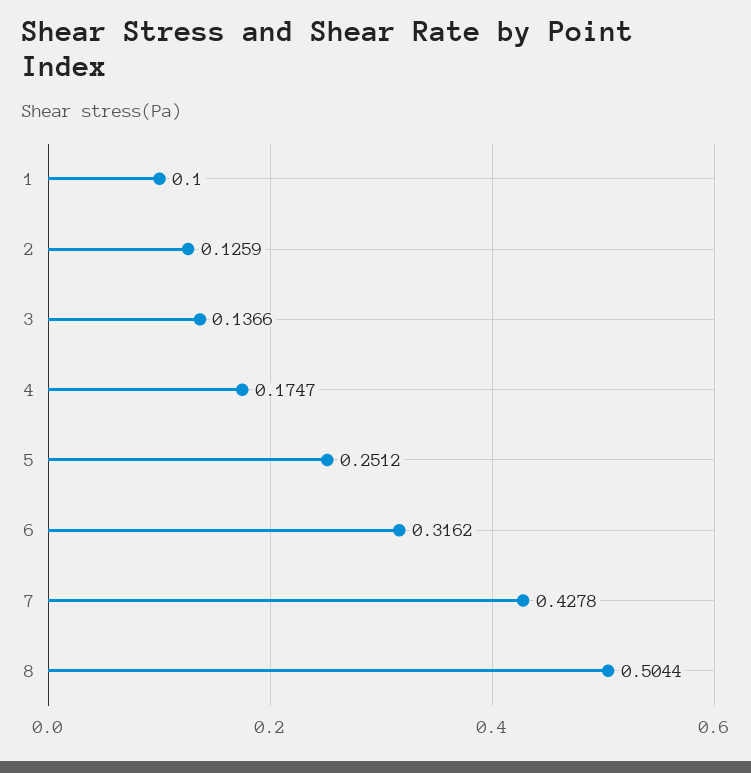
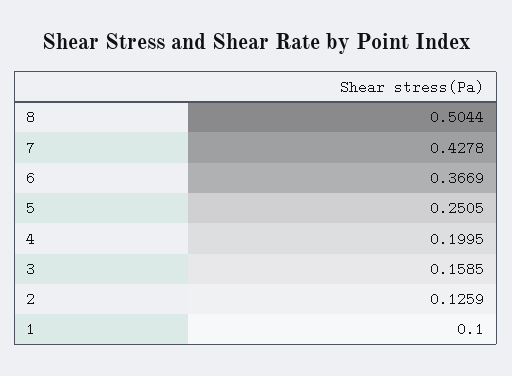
3: 0.1366 -> 0.1585
4: 0.1747 -> 0.1995
5: 0.2512 -> 0.2505
6: 0.3162 -> 0.3669

